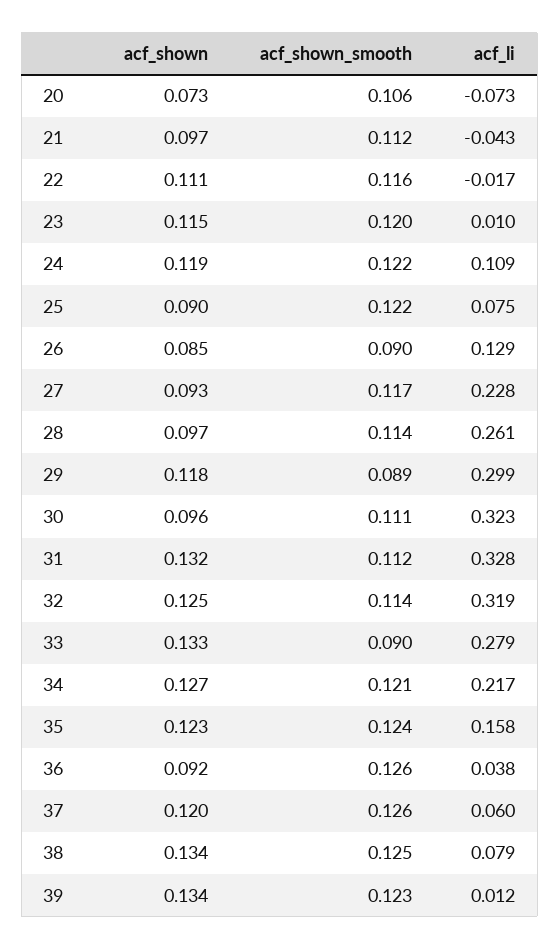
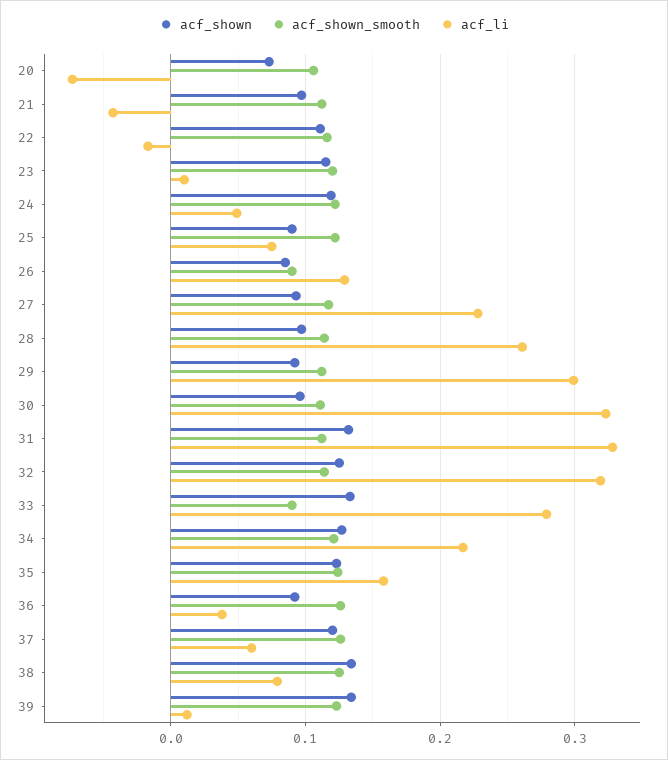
acf_li, 24: 0.109 -> 0.05
acf_shown, 29: 0.118 -> 0.09
acf_shown_smooth, 29: 0.089 -> 0.11

